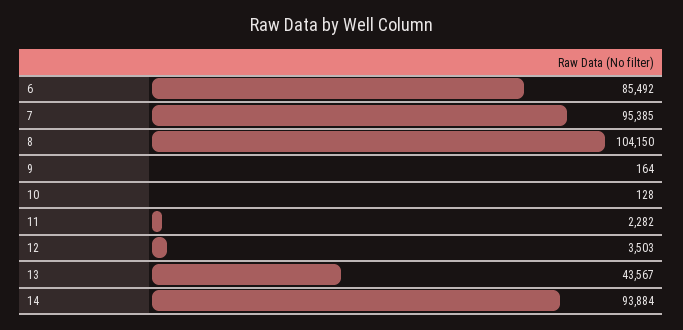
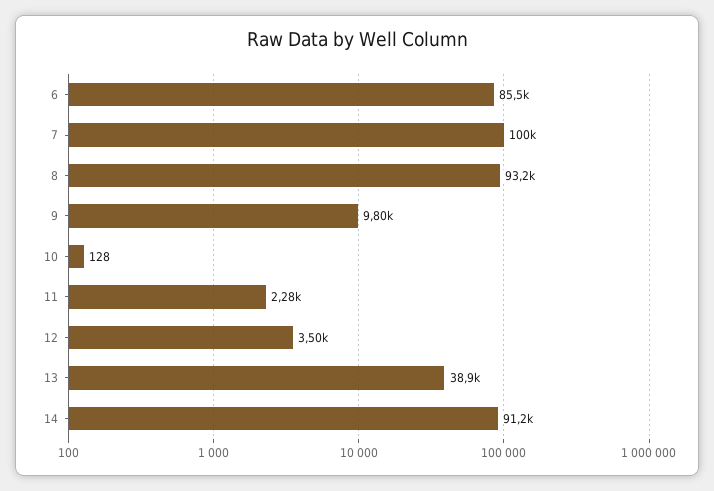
7: 95385 -> 100000
8: 104150 -> 93200
9: 164 -> 9800
13: 43567 -> 38900
14: 93884 -> 91200

